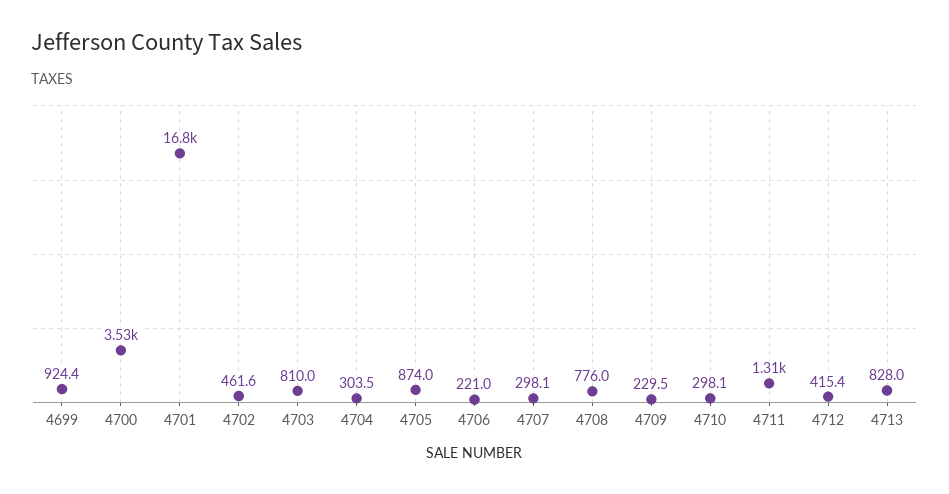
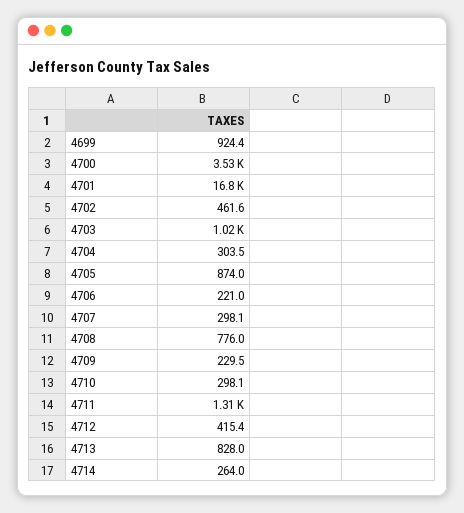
4703: 810 -> 1020
4714: none -> 264

